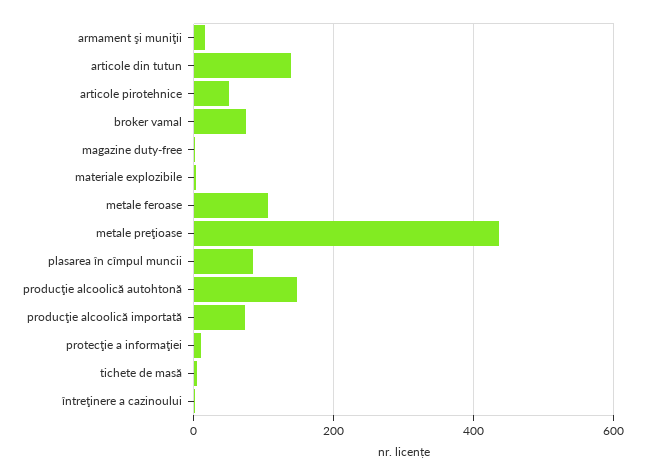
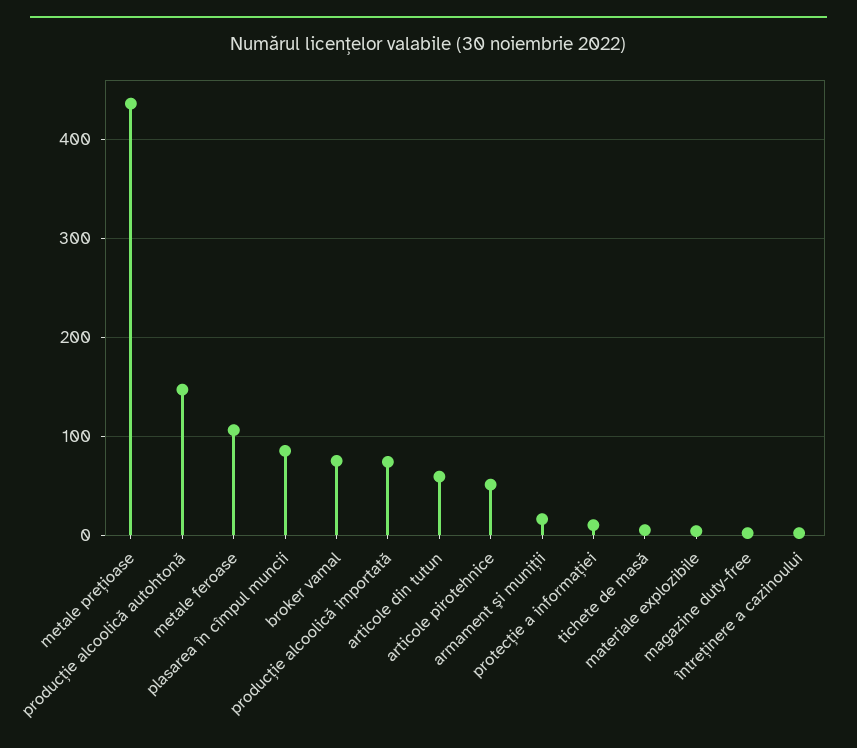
articole din tutun: 140 -> 60

